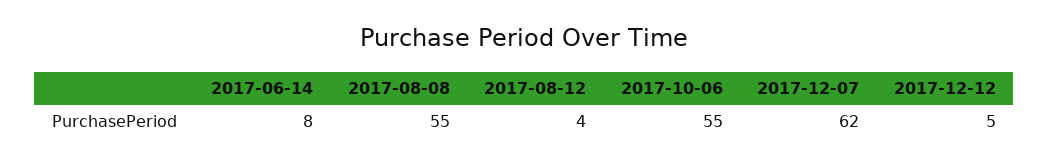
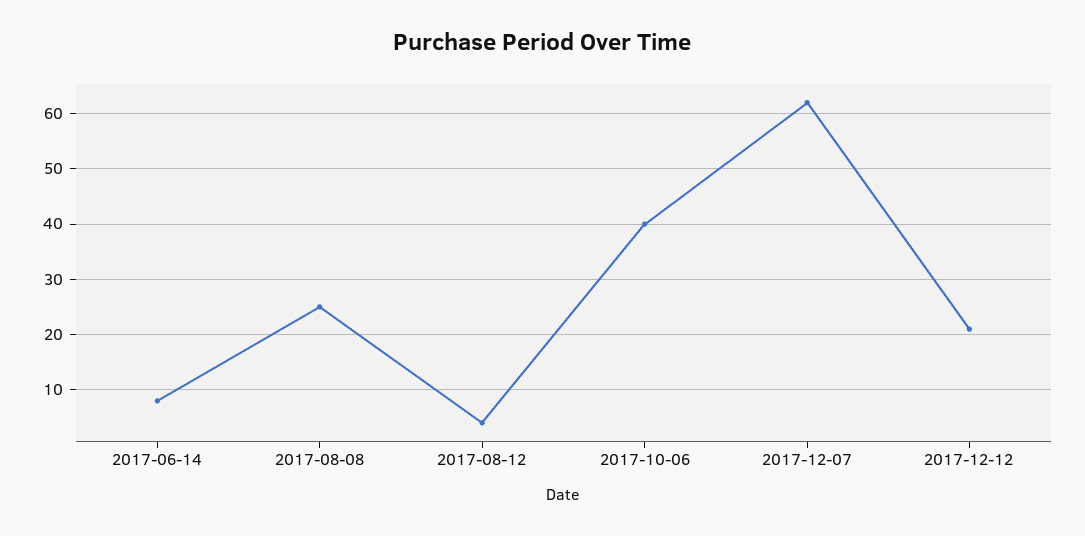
2017-08-08: 55 -> 25
2017-10-06: 55 -> 40
2017-12-12: 5 -> 20

